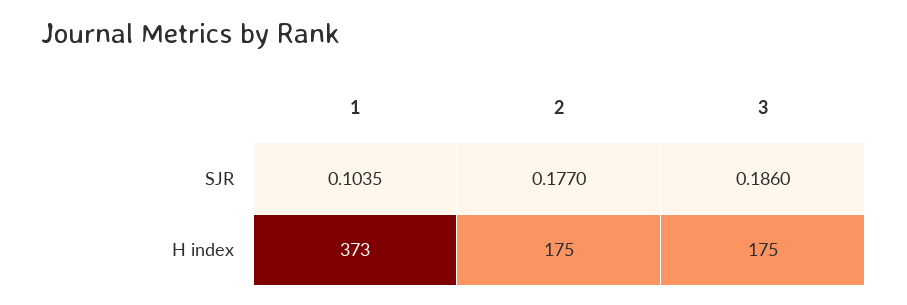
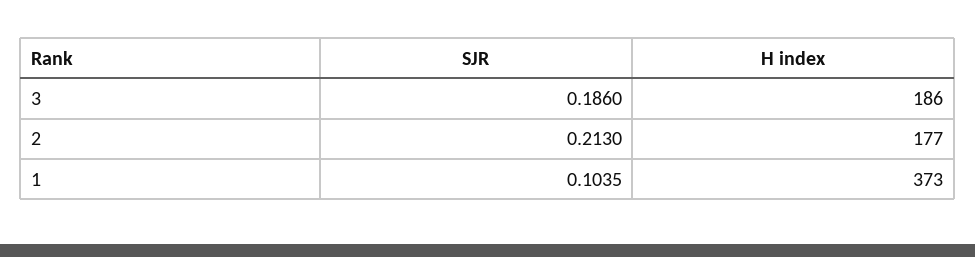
2, SJR: 0.177 -> 0.213
2, H index: 175 -> 177
3, H index: 175 -> 186

